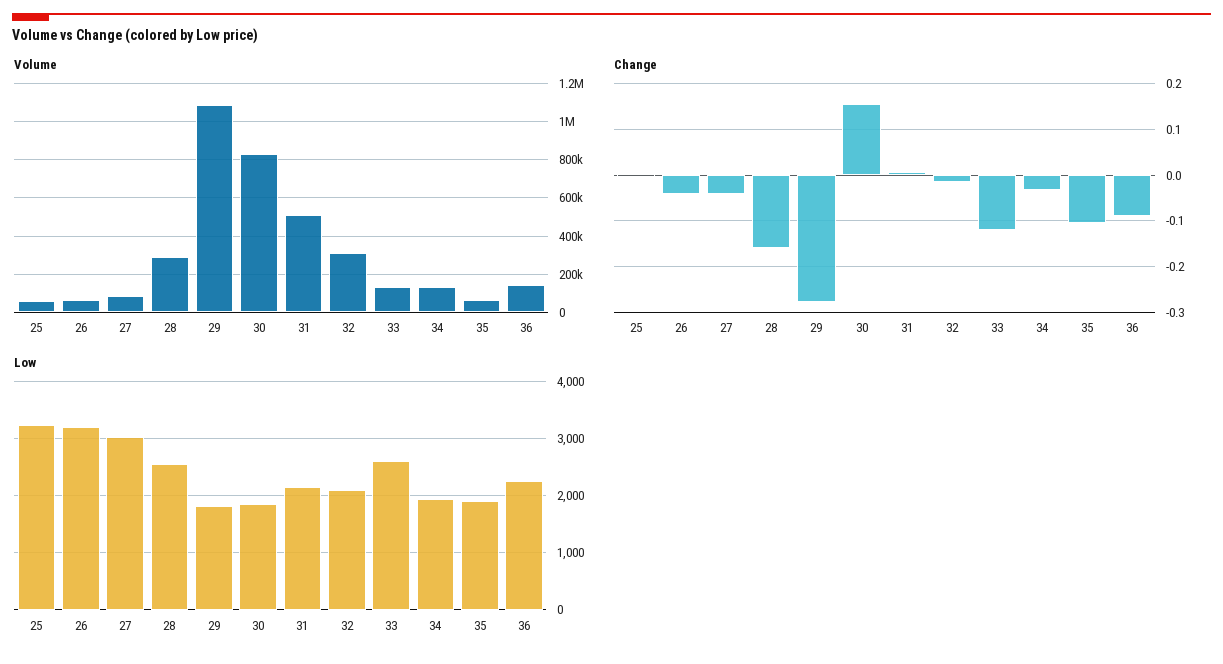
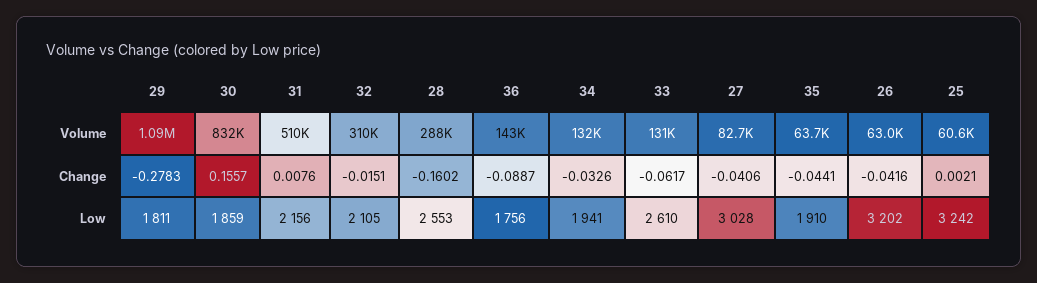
Change, 33: -0.12 -> -0.0617
Change, 35: -0.1 -> -0.0441
Low, 36: 2200 -> 1756

